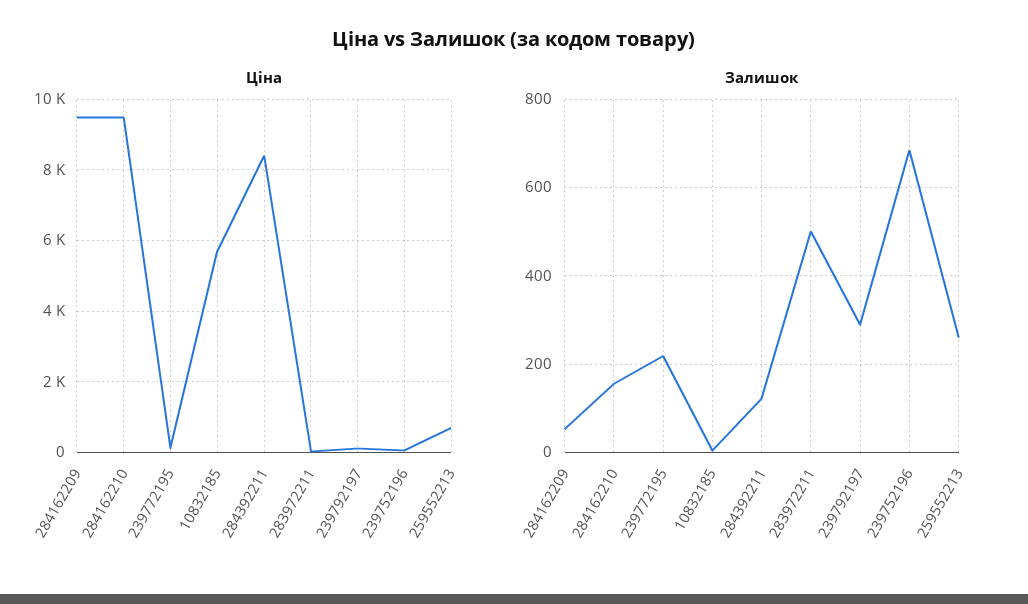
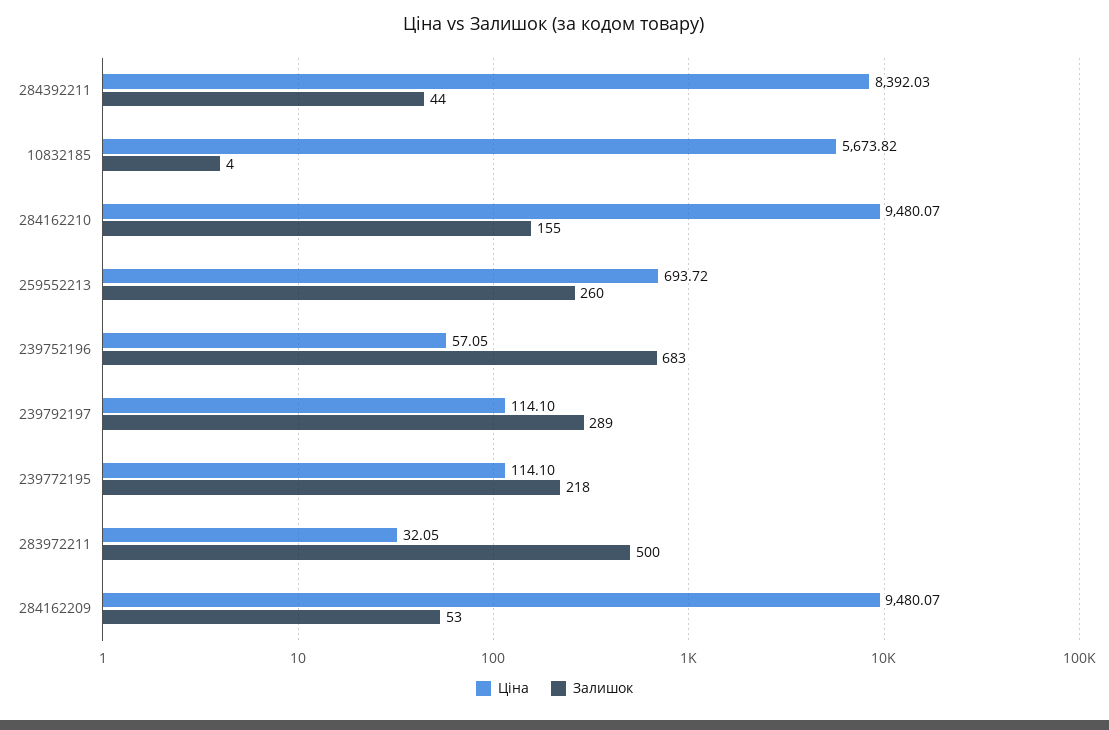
Залишок, 284392211: 120 -> 44

